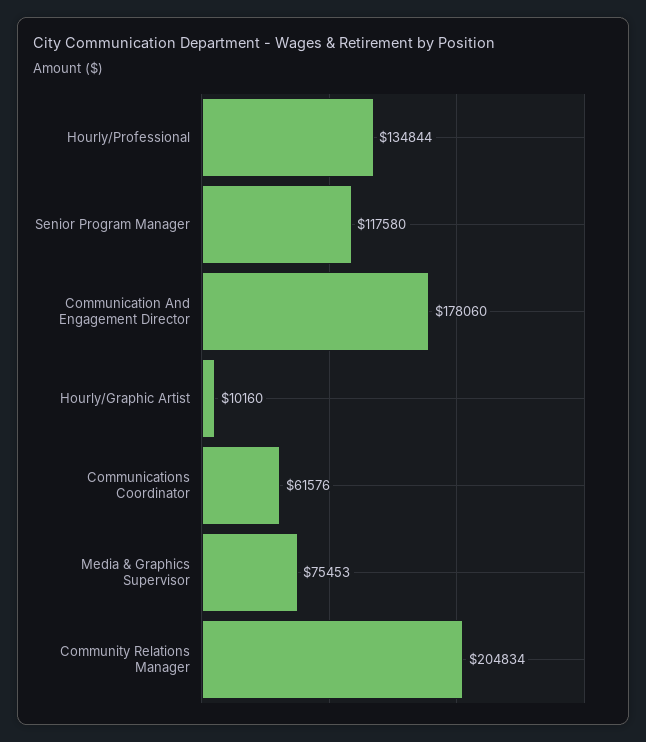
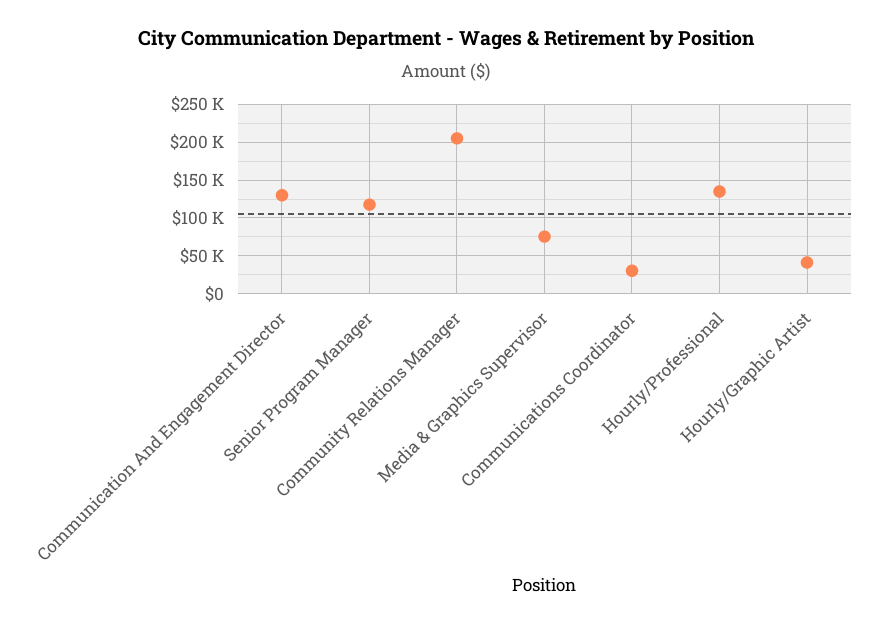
Communication And Engagement Director: 178060 -> 130000
Hourly/Graphic Artist: 10160 -> 40000
Communications Coordinator: 61576 -> 30000

